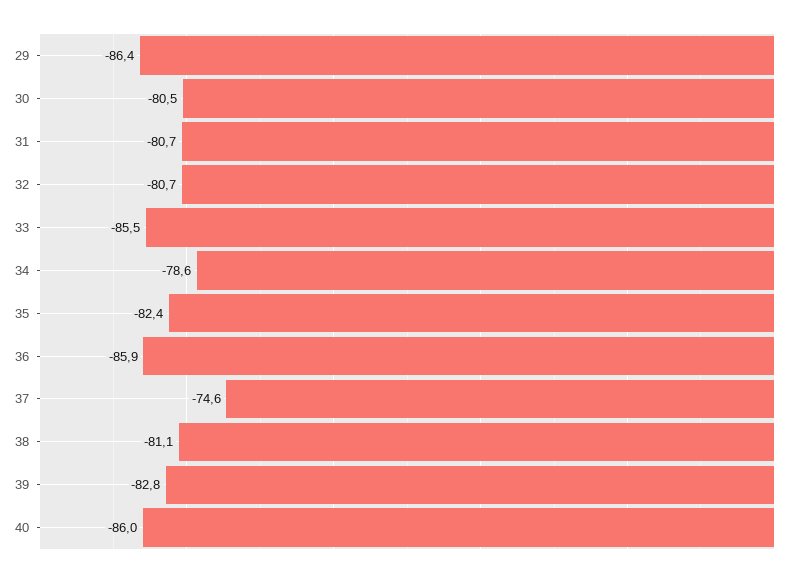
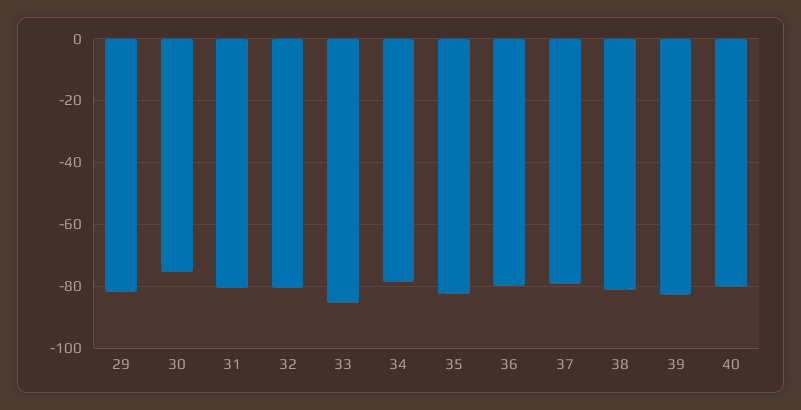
29: -86.4 -> -82
30: -80.5 -> -76
36: -85.9 -> -80
37: -74.6 -> -80
40: -86 -> -80

